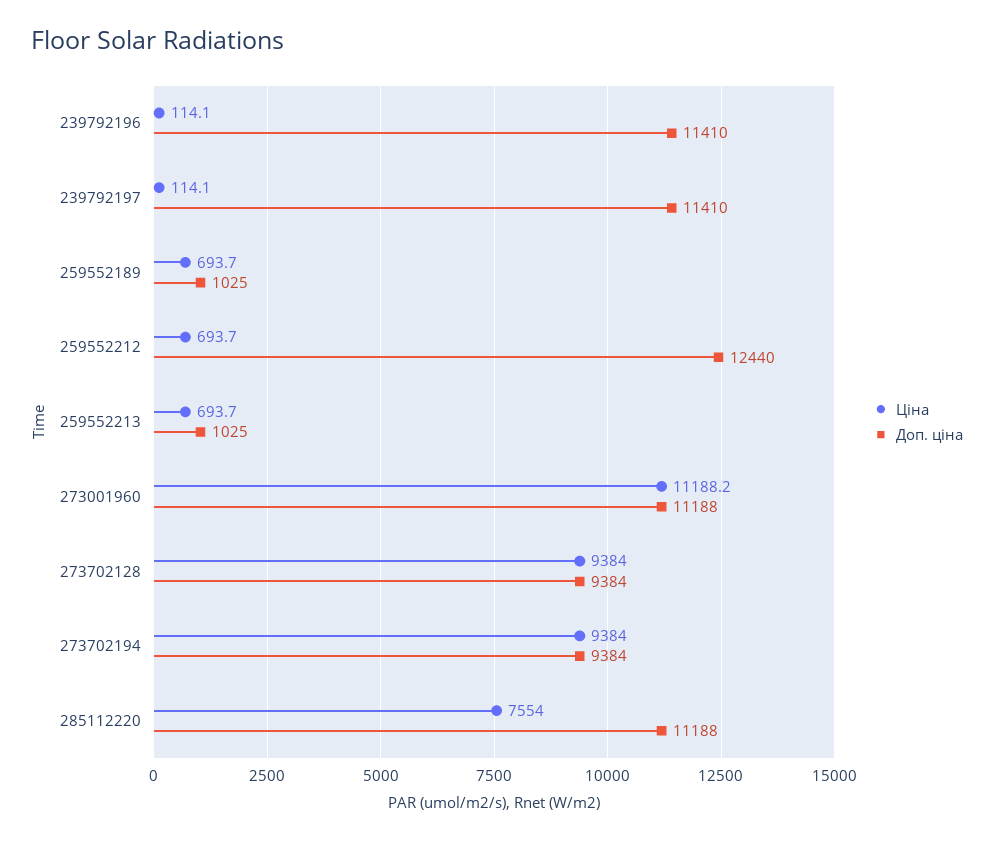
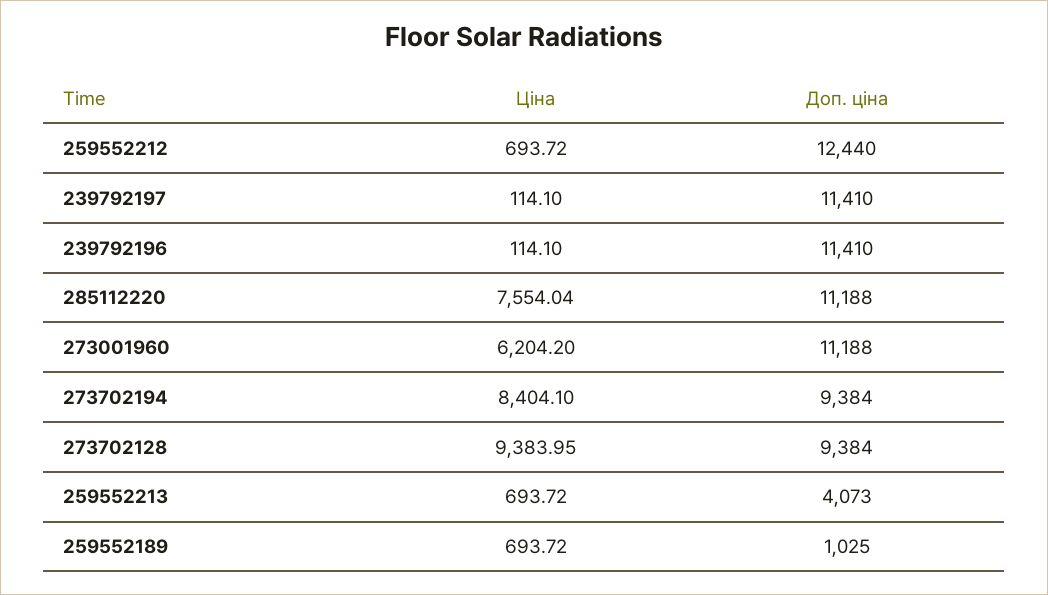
Доп. ціна, 259552213: 1025 -> 4073
Ціна, 273001960: 11188.2 -> 6204.2
Ціна, 273702194: 9384 -> 8404.1

